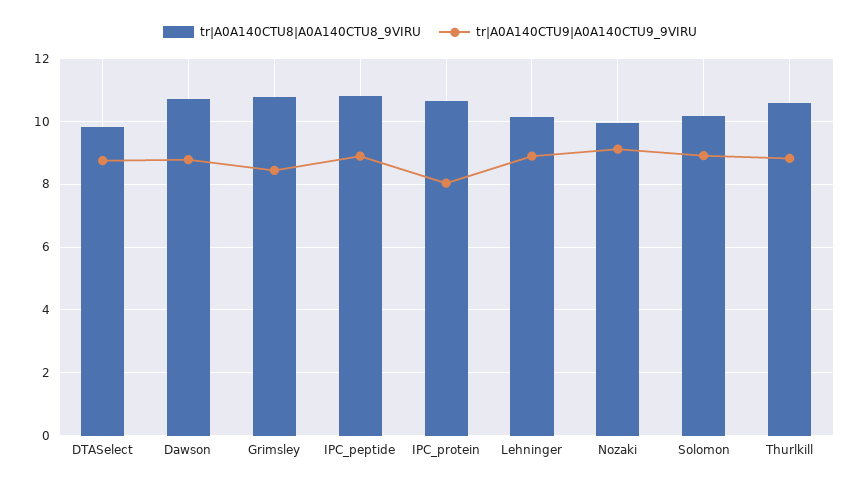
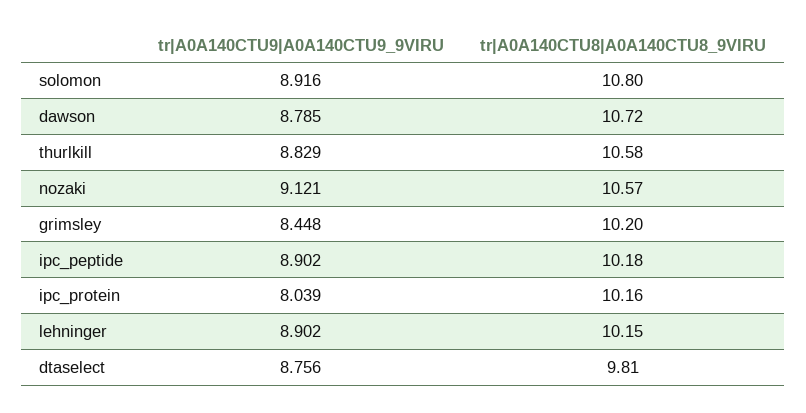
tr|A0A140CTU8|A0A140CTU8_9VIRU, Grimsley: 10.8 -> 10.2
tr|A0A140CTU8|A0A140CTU8_9VIRU, IPC_peptide: 10.8 -> 10.18
tr|A0A140CTU8|A0A140CTU8_9VIRU, IPC_protein: 10.6 -> 10.16
tr|A0A140CTU8|A0A140CTU8_9VIRU, Nozaki: 10 -> 10.57
tr|A0A140CTU8|A0A140CTU8_9VIRU, Solomon: 10.2 -> 10.8

